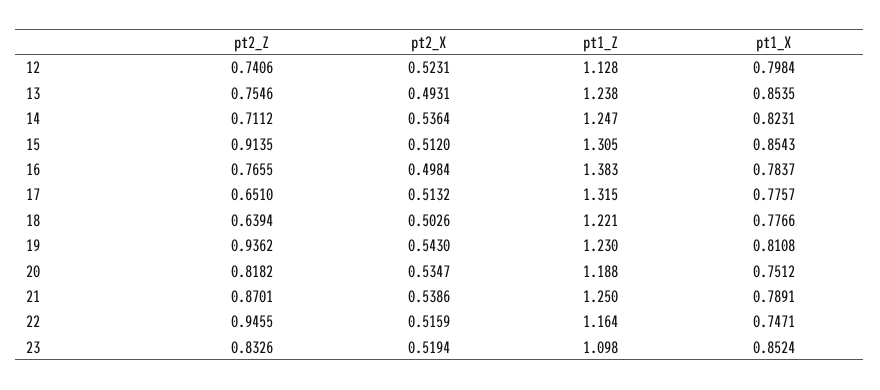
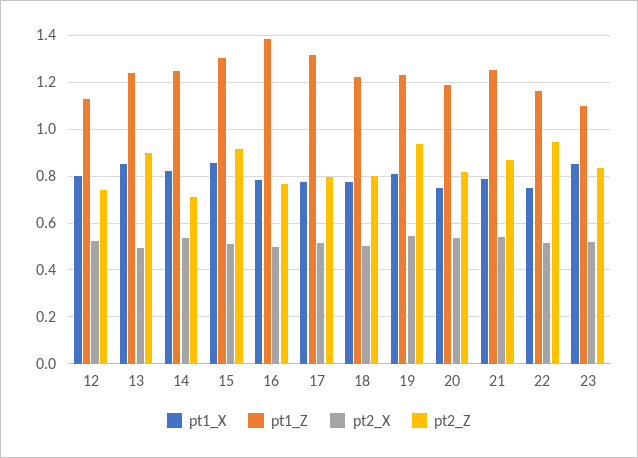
pt2_Z, 13: 0.7546 -> 0.9
pt2_Z, 17: 0.651 -> 0.8
pt2_Z, 18: 0.6394 -> 0.8

